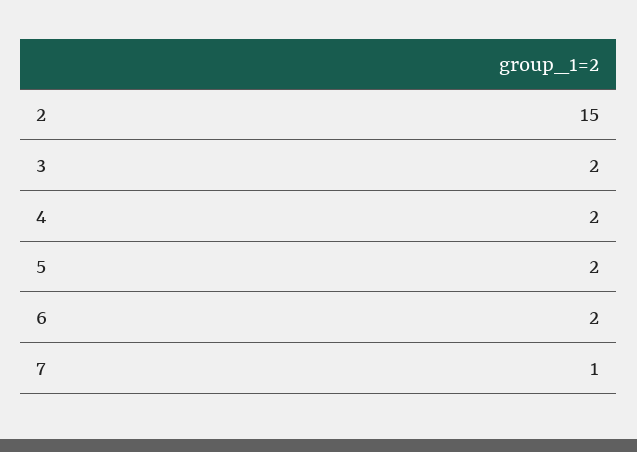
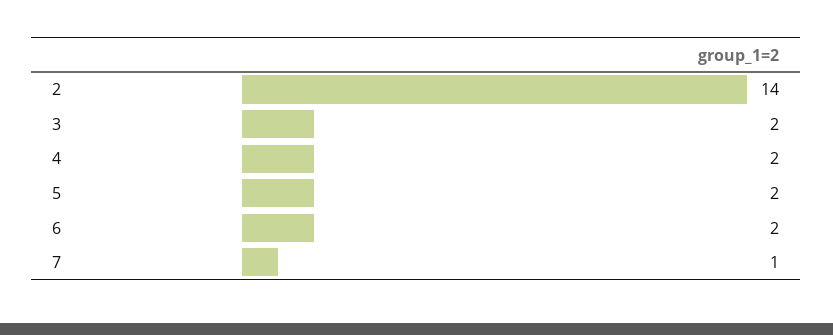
2: 15 -> 14

